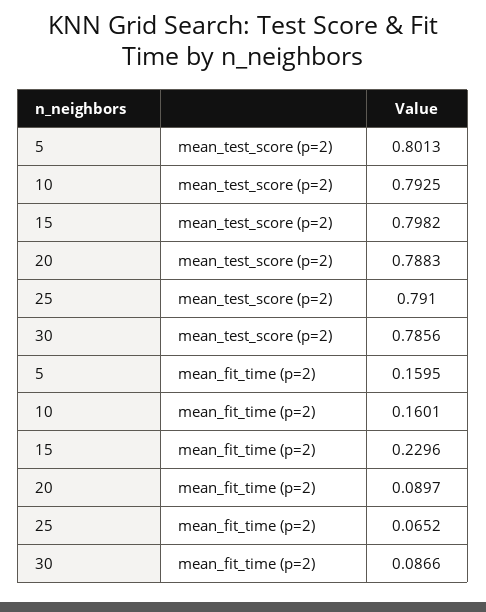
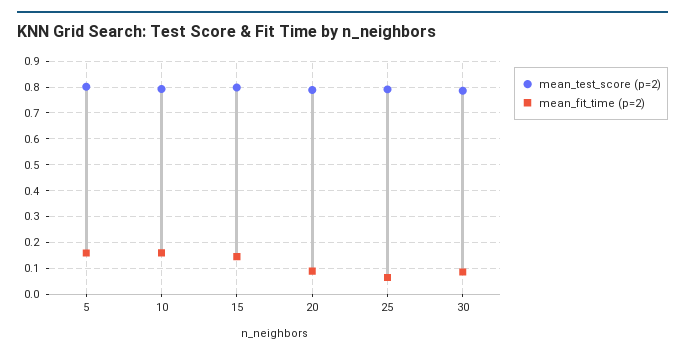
mean_fit_time (p=2), 15: 0.2296 -> 0.15

